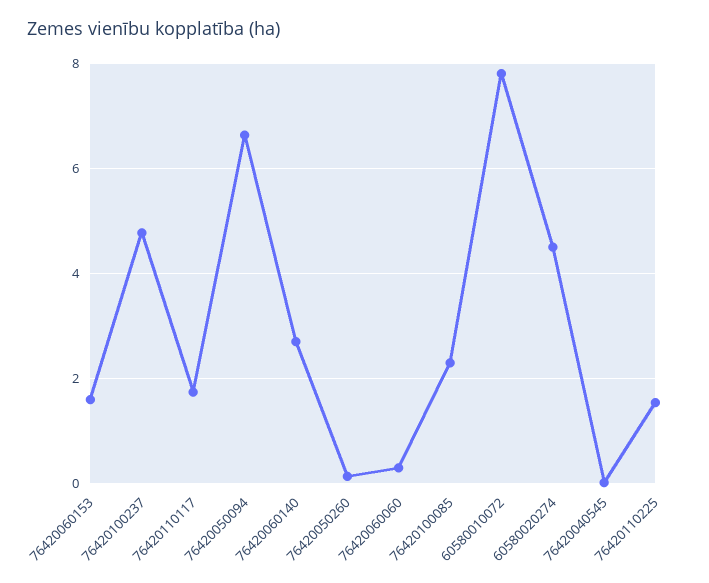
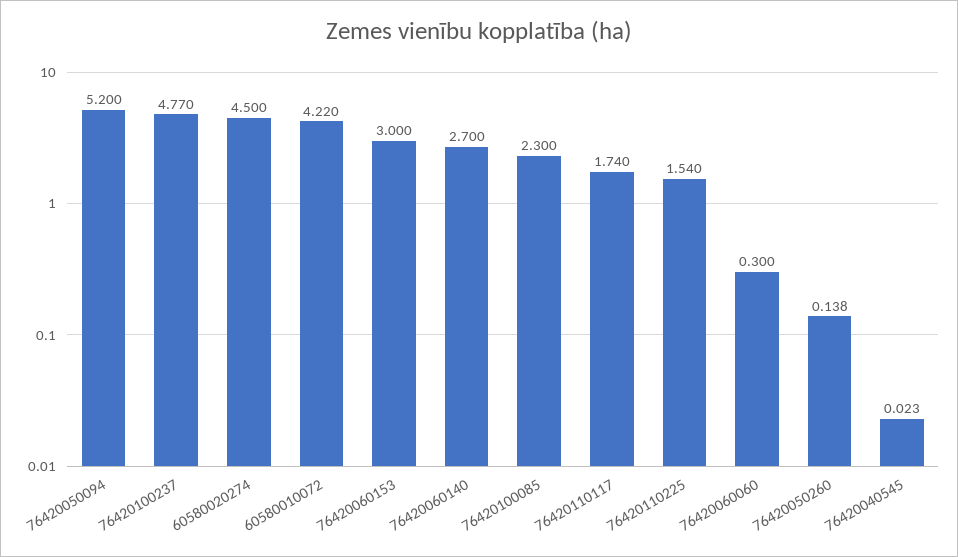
76420060153: 1.6 -> 3
76420050094: 6.6 -> 5.2
60580010072: 7.8 -> 4.22

